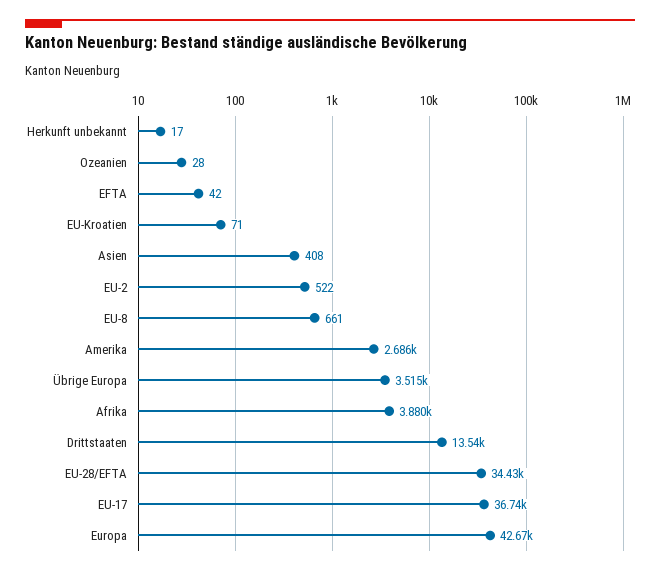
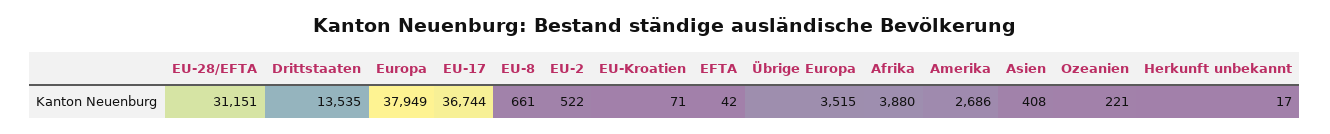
Ozeanien: 28 -> 221
EU-28/EFTA: 34430 -> 31151
Europa: 42670 -> 37949

